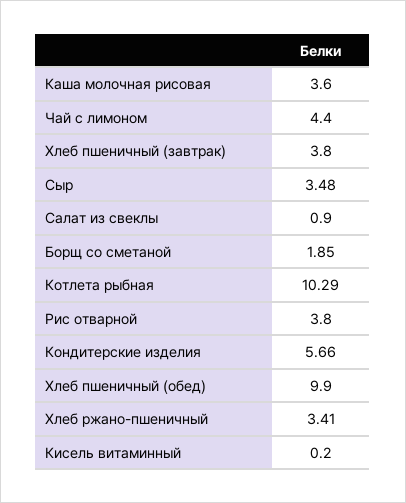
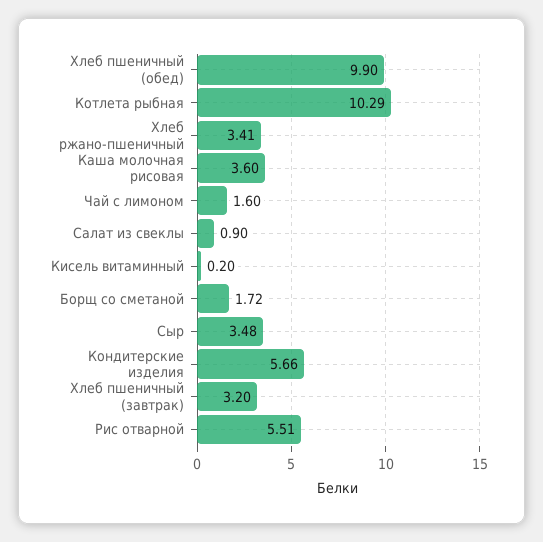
Чай с лимоном: 4.4 -> 1.6
Хлеб пшеничный (завтрак): 3.8 -> 3.2
Борщ со сметаной: 1.85 -> 1.72
Рис отварной: 3.8 -> 5.51

